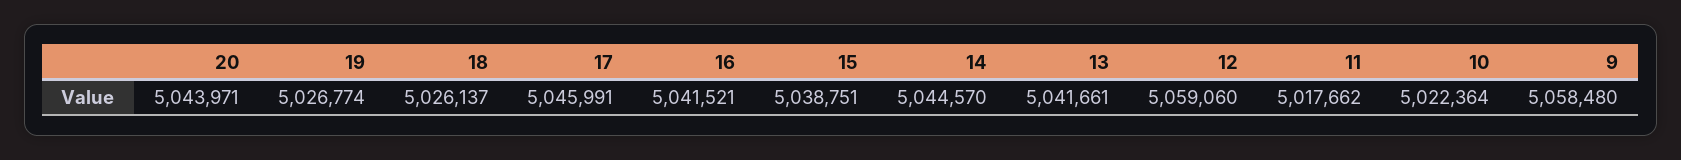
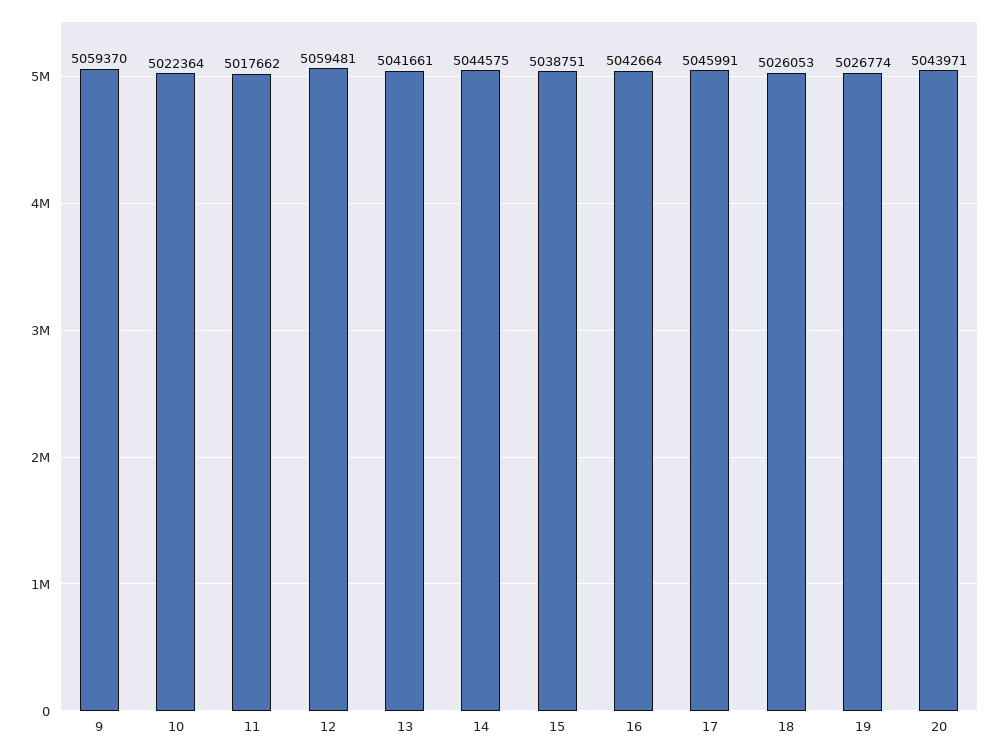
18: 5026137 -> 5026053
16: 5041521 -> 5042664
14: 5044570 -> 5044575
12: 5059060 -> 5059481
9: 5058480 -> 5059370

